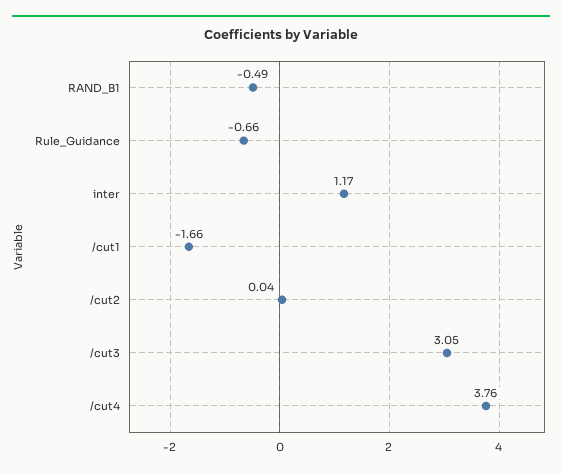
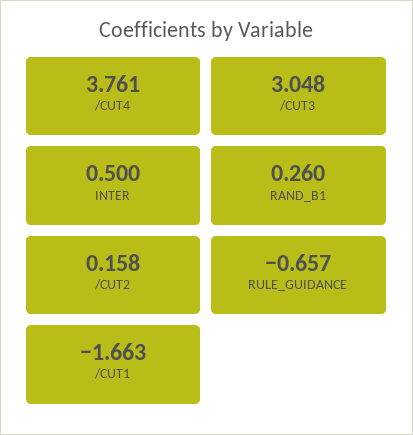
RAND_B1: -0.49 -> 0.26
inter: 1.17 -> 0.5
/cut2: 0.04 -> 0.158

